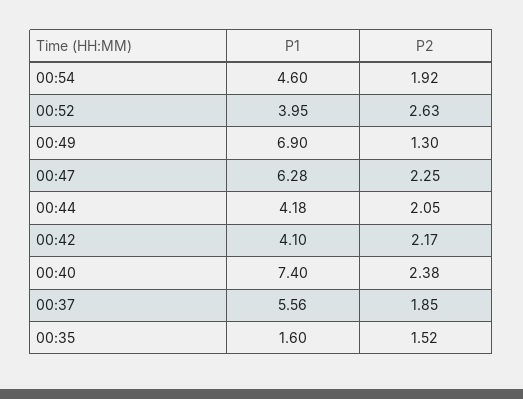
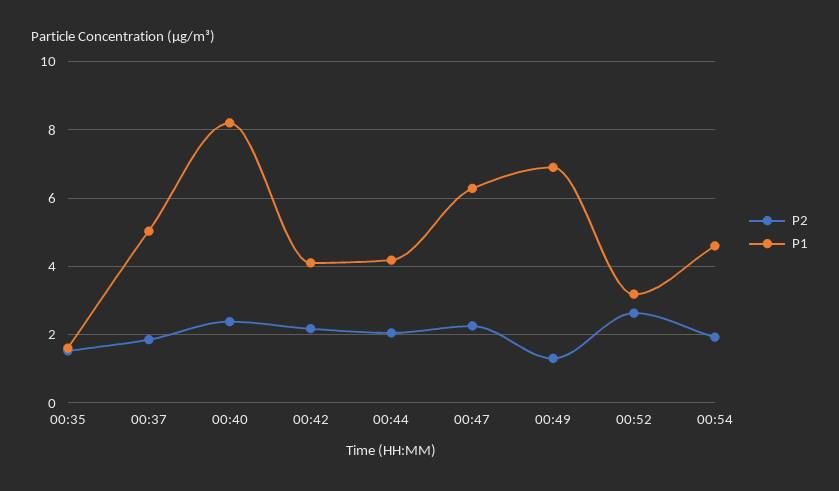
P1, 00:52: 3.95 -> 3.2
P1, 00:40: 7.4 -> 8.2
P1, 00:37: 5.56 -> 5

